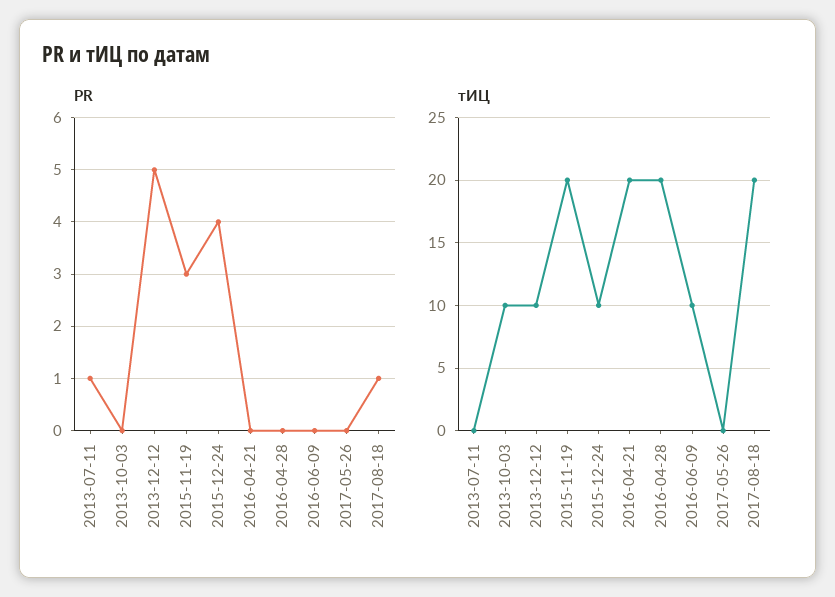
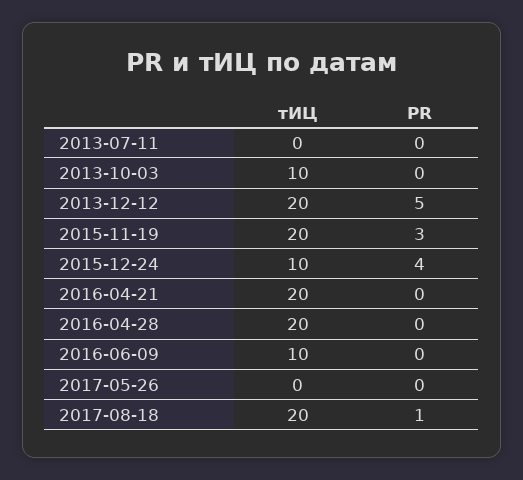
PR, 2013-07-11: 1 -> 0
тИЦ, 2013-12-12: 10 -> 20

